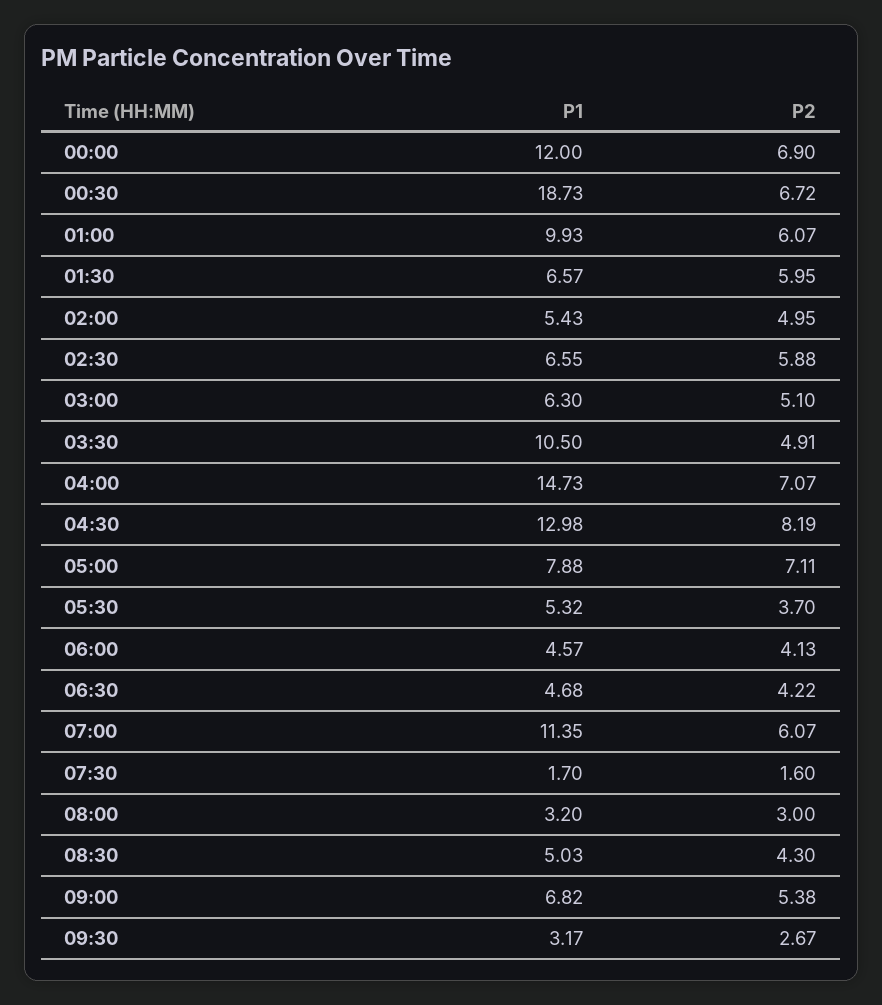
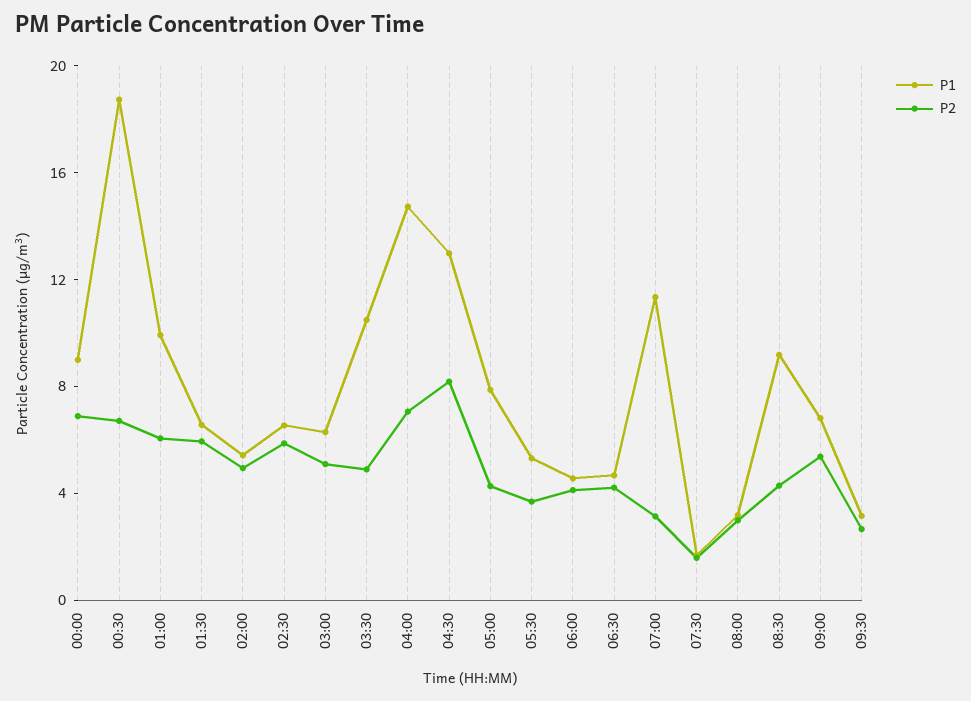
P1, 00:00: 12 -> 9
P2, 05:00: 7.11 -> 4
P2, 07:00: 6.07 -> 3
P1, 08:30: 5.03 -> 9

